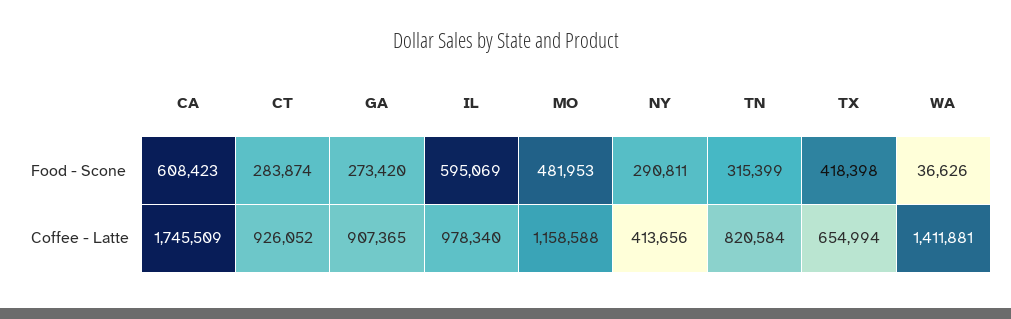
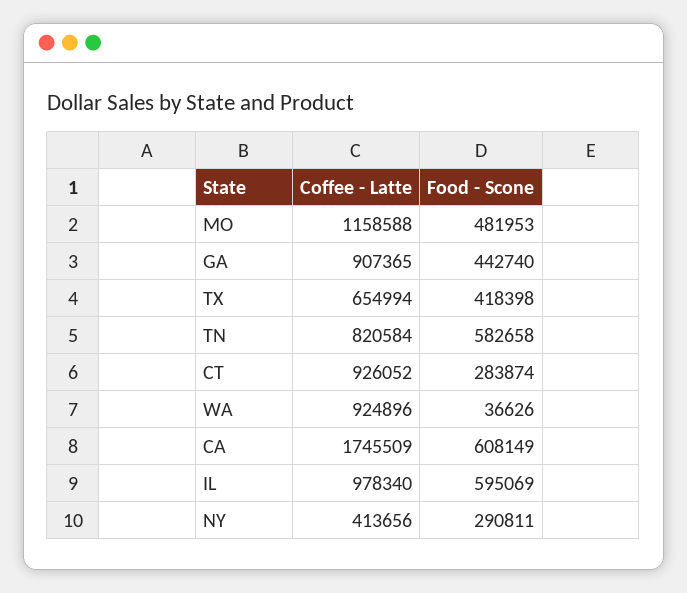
CA, Food - Scone: 608423 -> 608149
GA, Food - Scone: 273420 -> 442740
TN, Food - Scone: 315399 -> 582658
WA, Coffee - Latte: 1411881 -> 924896

